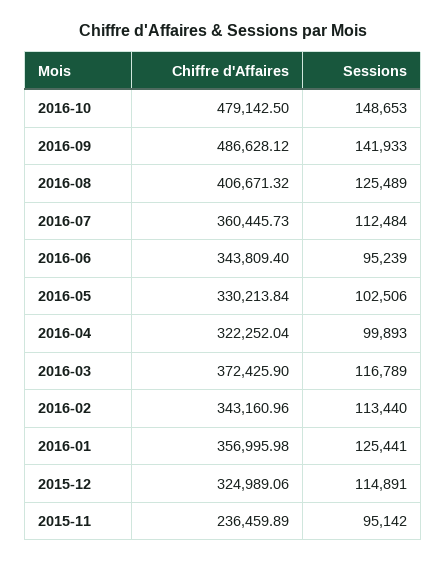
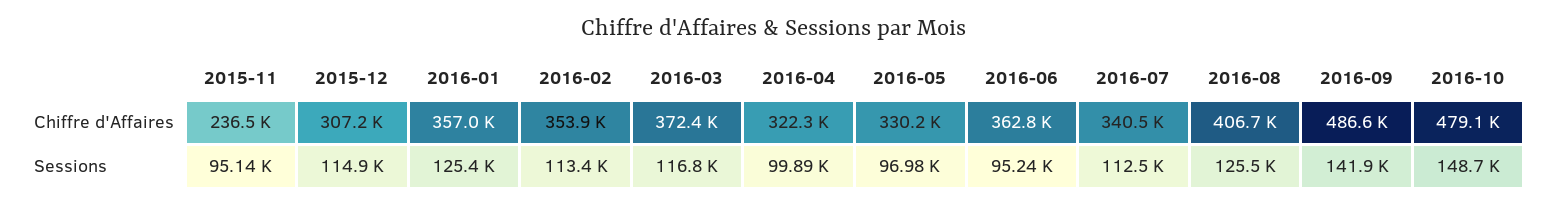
Chiffre d'Affaires, 2016-07: 360445.73 -> 340500
Chiffre d'Affaires, 2016-06: 343809.4 -> 362800
Sessions, 2016-05: 102506 -> 96980
Chiffre d'Affaires, 2016-02: 343160.96 -> 353900
Chiffre d'Affaires, 2015-12: 324989.06 -> 307200

